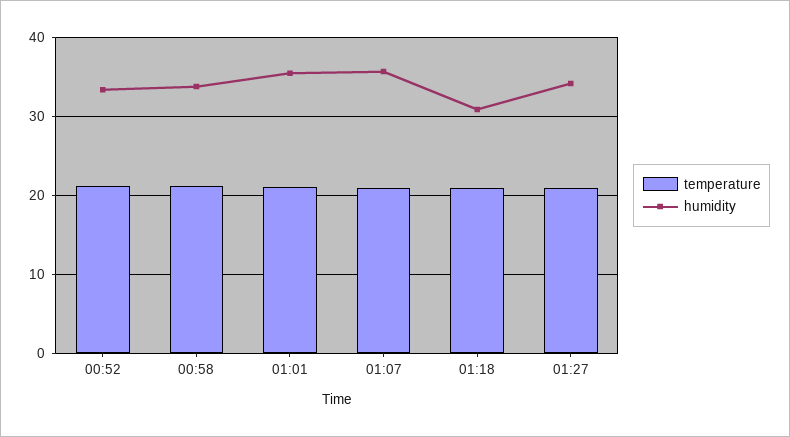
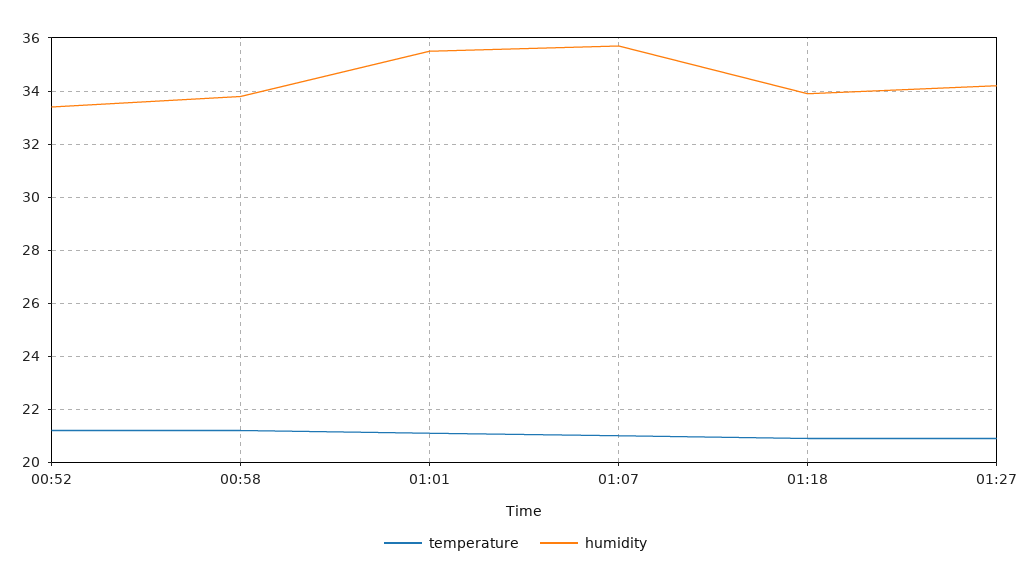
humidity, 01:18: 31 -> 34

